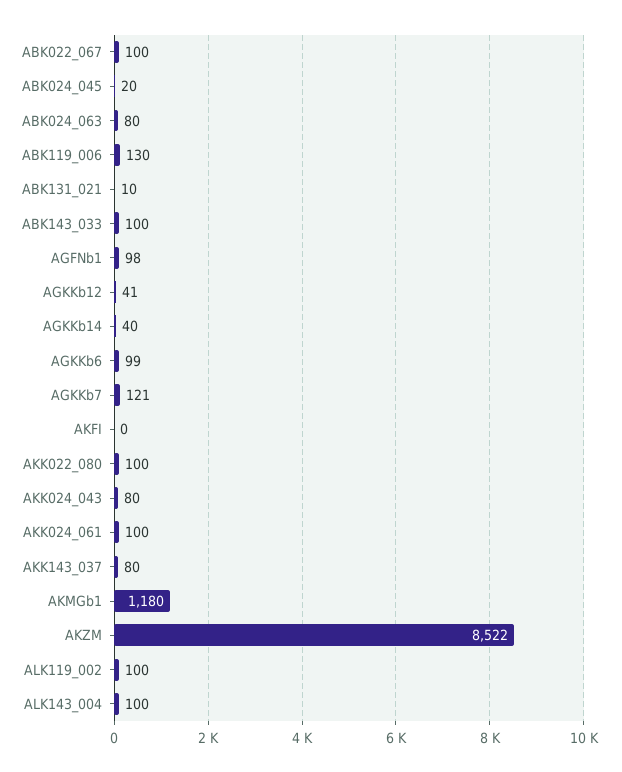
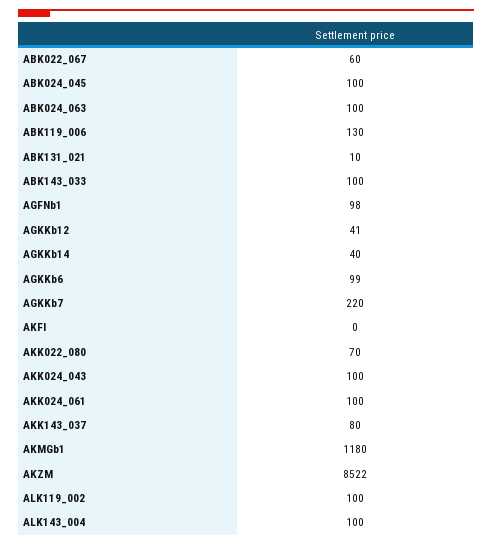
ABK022_067: 100 -> 60
ABK024_045: 20 -> 100
ABK024_063: 80 -> 100
AGKKb7: 121 -> 220
AKK022_080: 100 -> 70
AKK024_043: 80 -> 100

